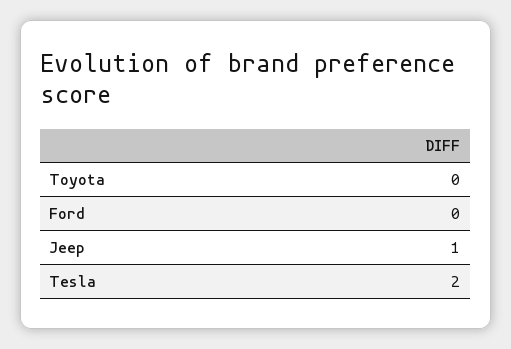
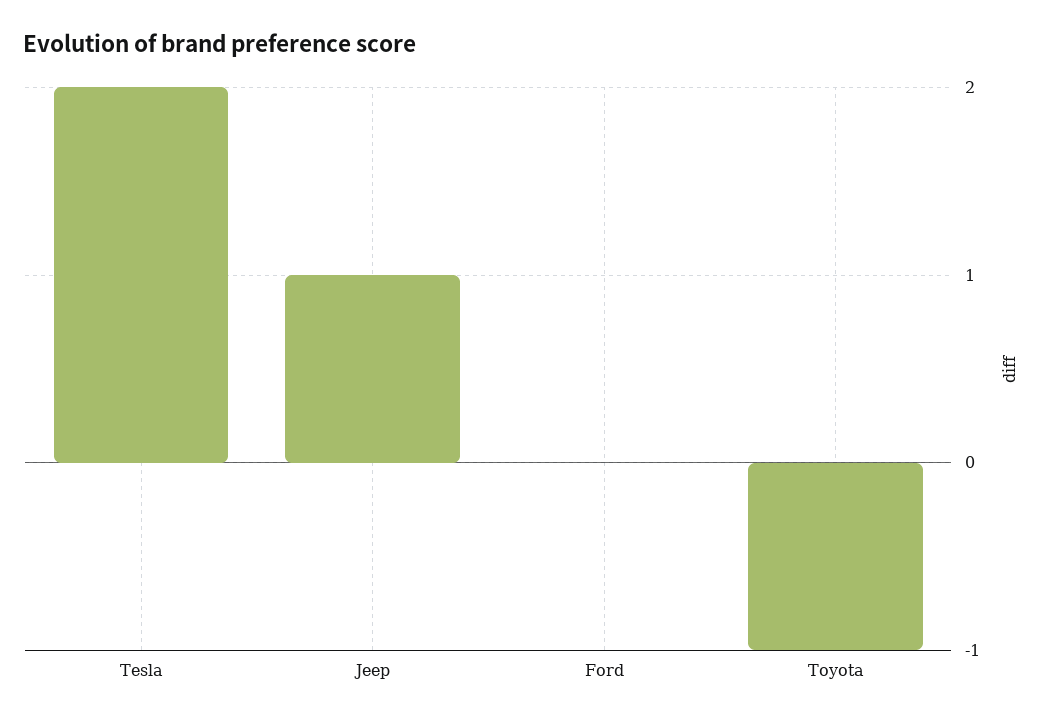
Toyota: 0 -> -1

